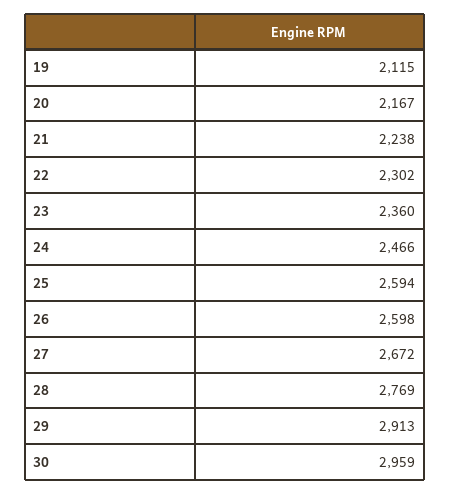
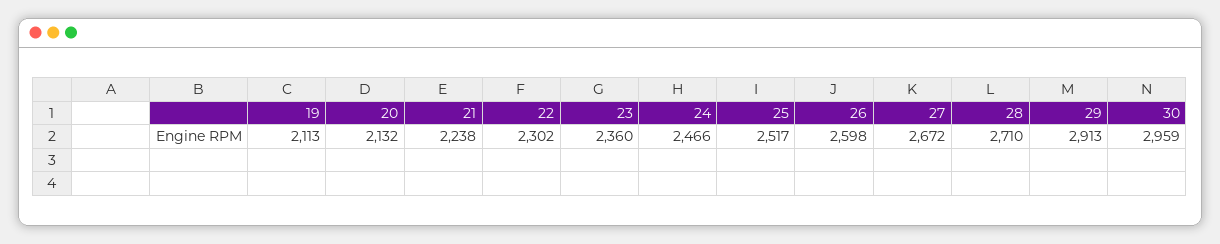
19: 2115 -> 2113
20: 2167 -> 2132
25: 2594 -> 2517
28: 2769 -> 2710

